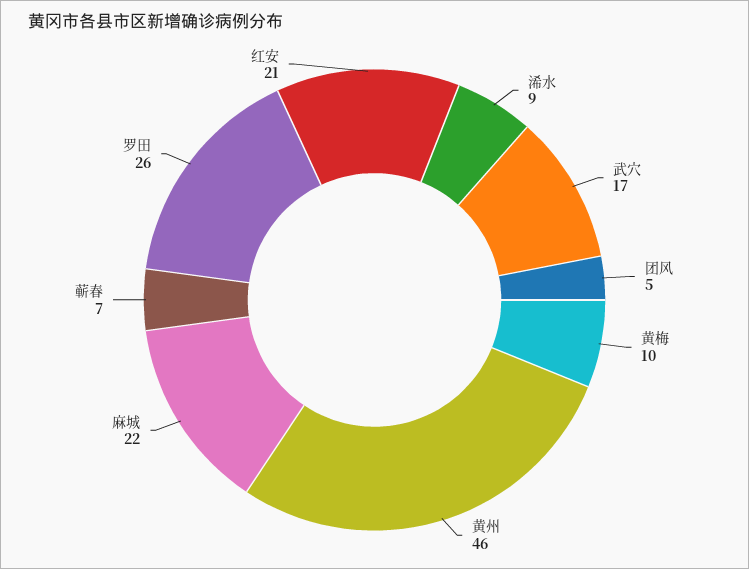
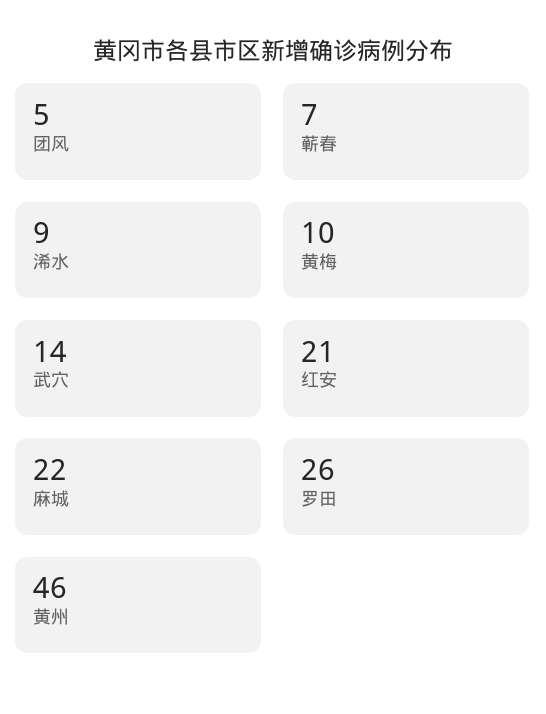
武穴: 17 -> 14

